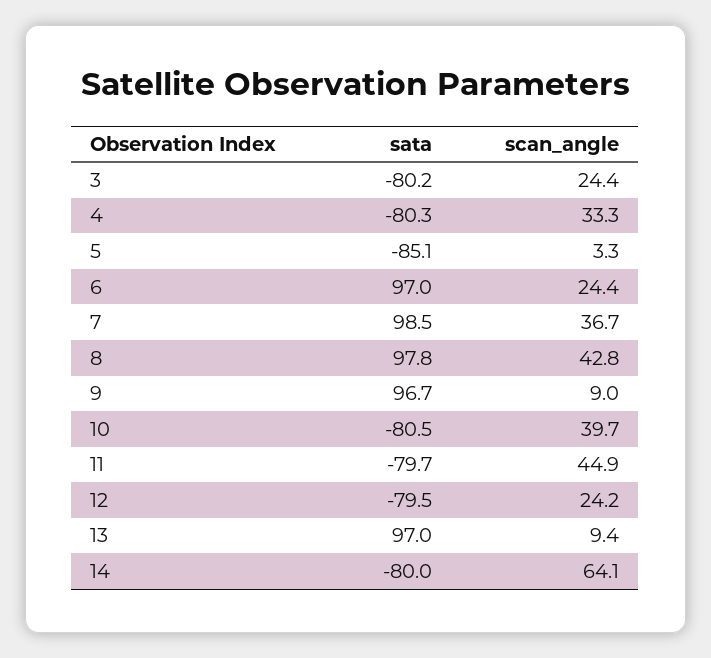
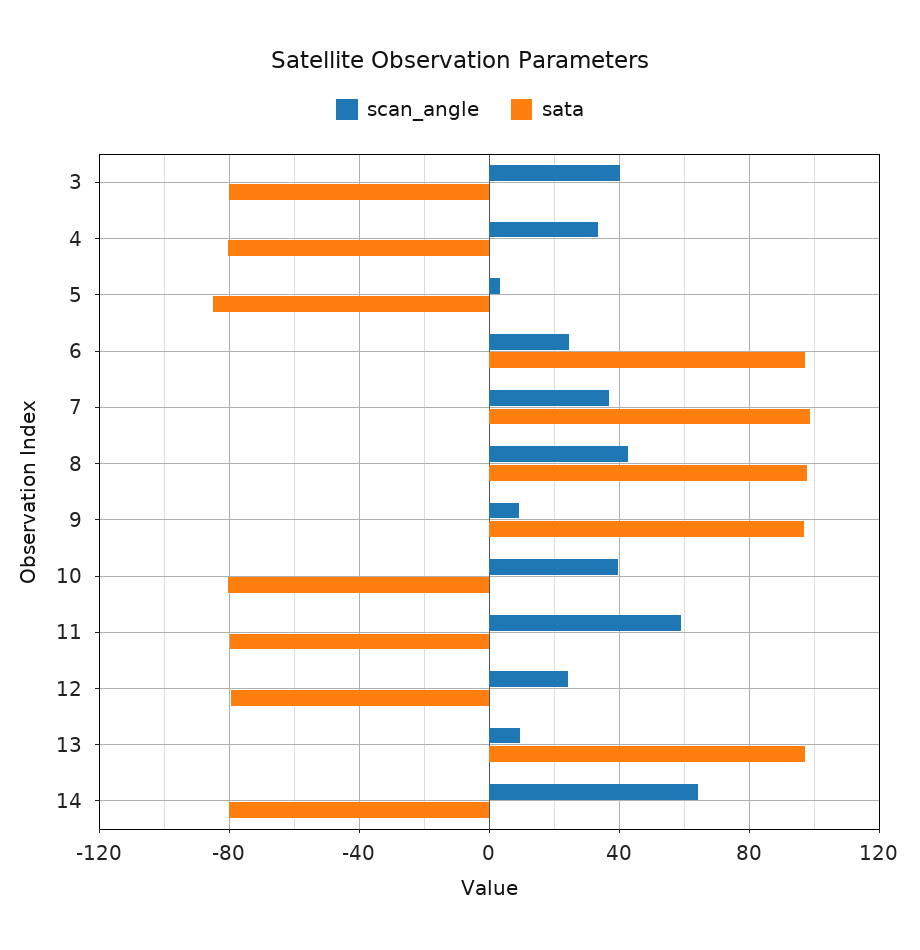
scan_angle, 3: 24.4 -> 40
scan_angle, 11: 44.9 -> 60

